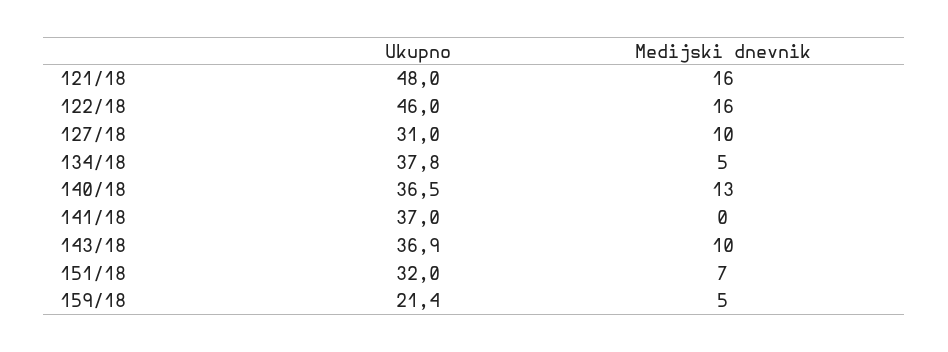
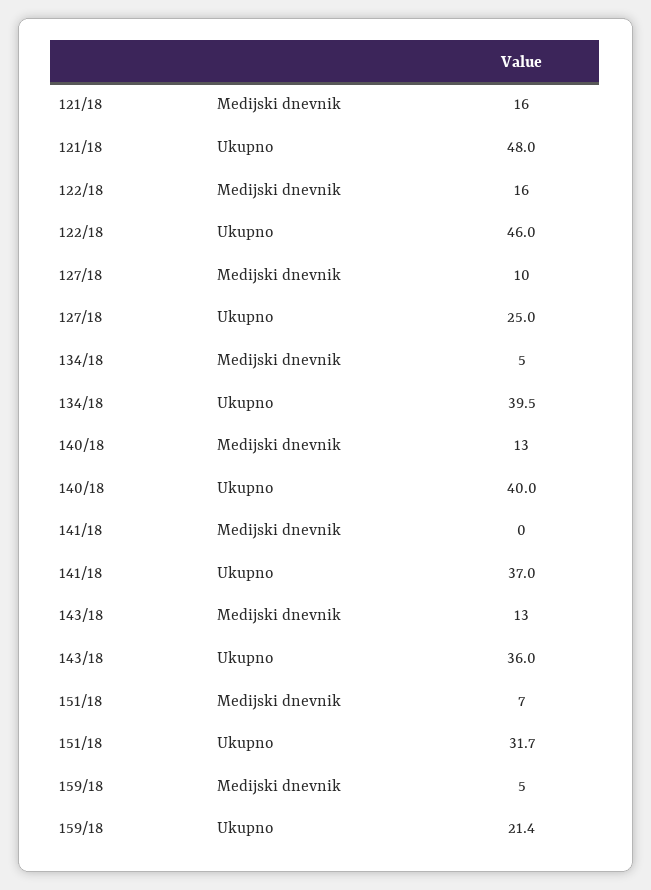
Ukupno, 127/18: 31 -> 25
Ukupno, 134/18: 37.8 -> 39.5
Ukupno, 140/18: 36.5 -> 40
Ukupno, 143/18: 36.9 -> 36
Medijski dnevnik, 143/18: 10 -> 13
Ukupno, 151/18: 32 -> 31.7

